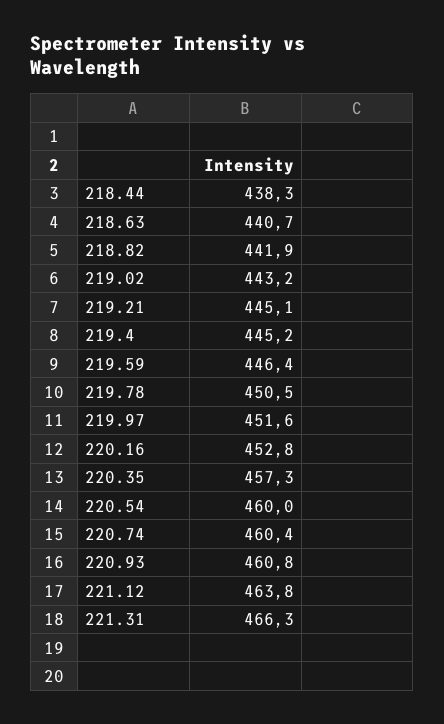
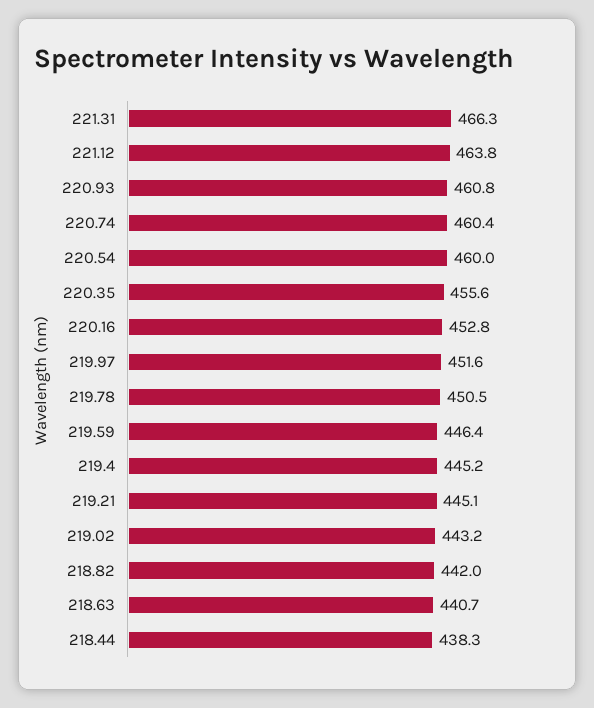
218.82: 441.9 -> 442
220.35: 457.3 -> 455.6

